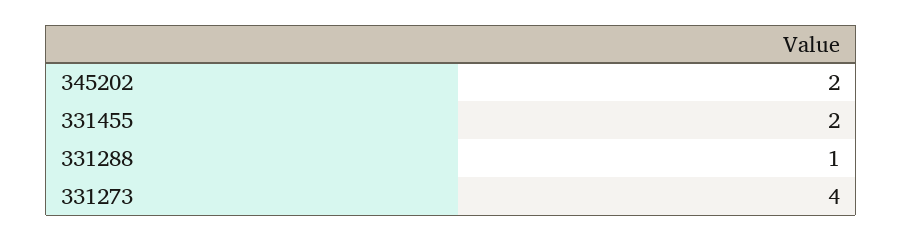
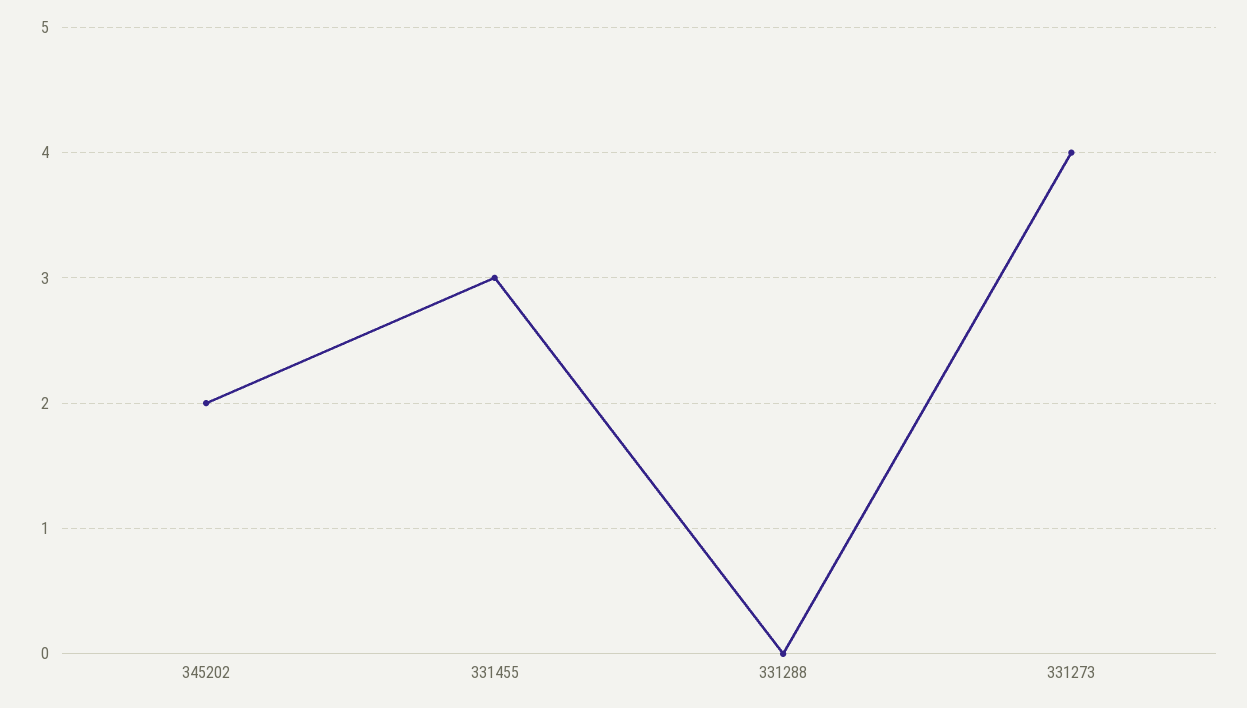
331455: 2 -> 3
331288: 1 -> 0

